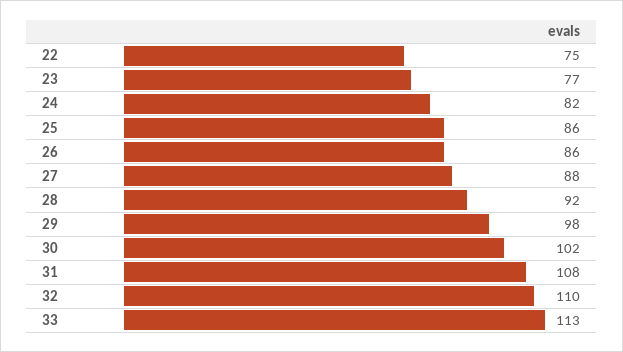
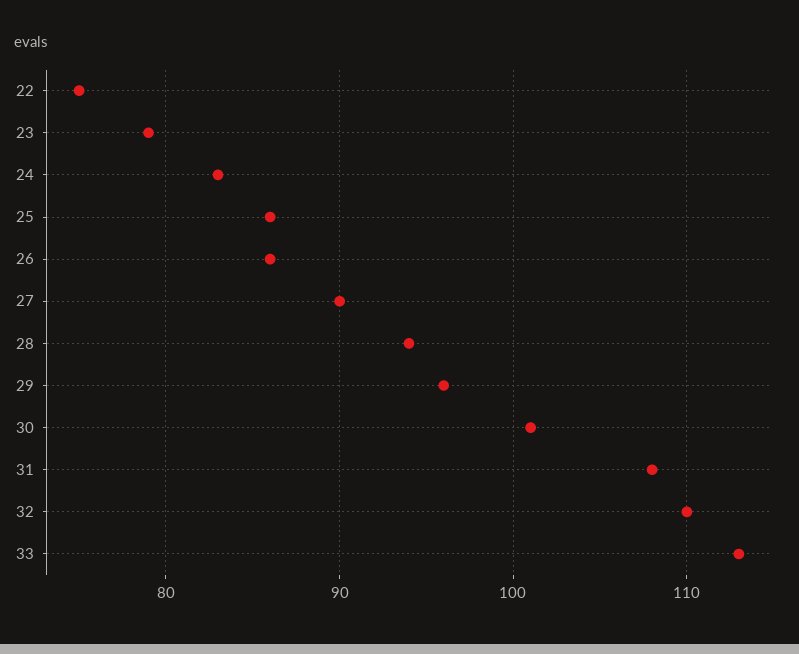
23: 77 -> 79
24: 82 -> 83
27: 88 -> 90
28: 92 -> 94
29: 98 -> 96
30: 102 -> 101

